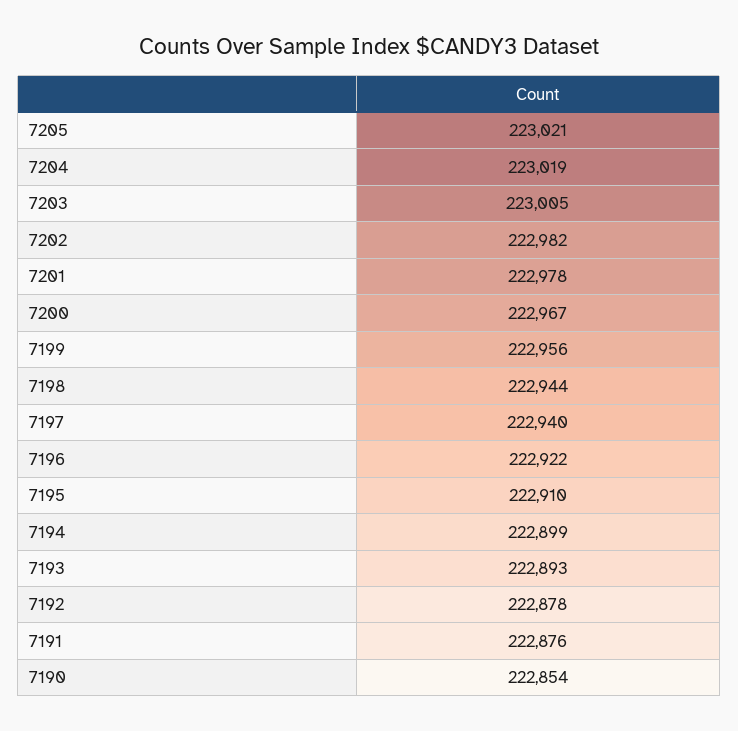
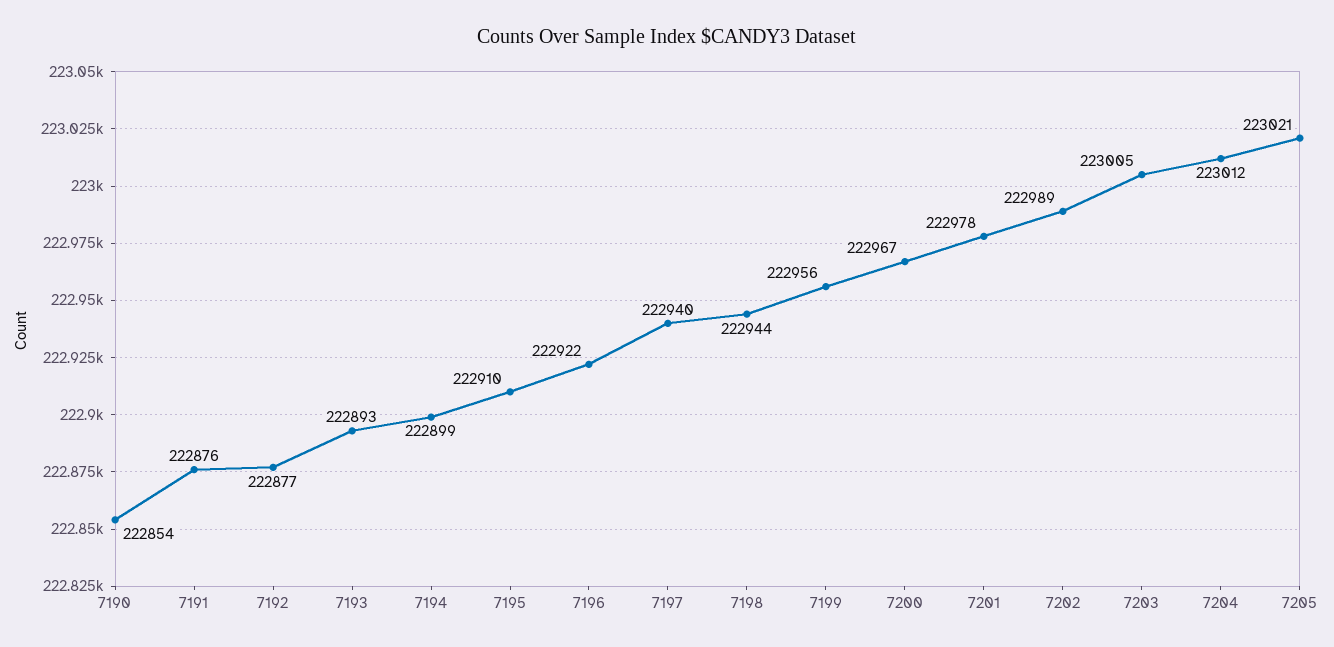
7204: 223019 -> 223012
7202: 222982 -> 222989
7192: 222878 -> 222877

